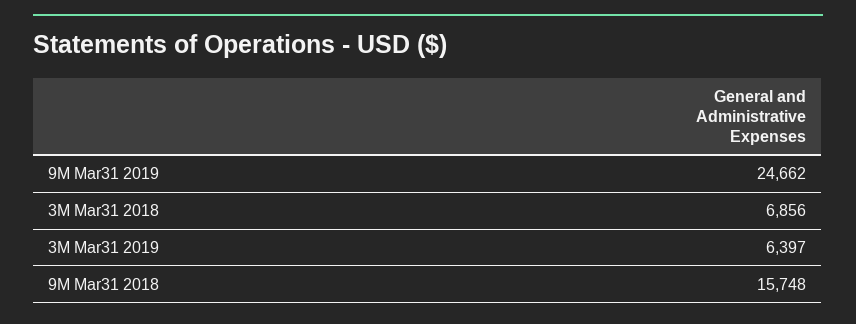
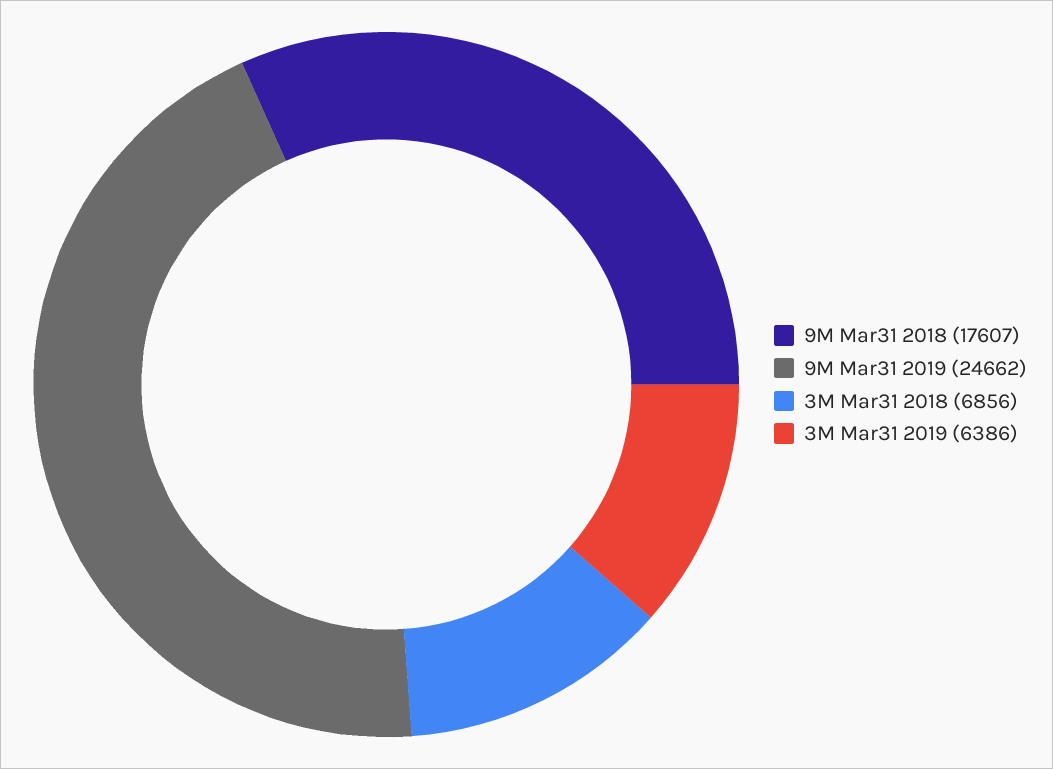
3M Mar31 2019: 6397 -> 6386
9M Mar31 2018: 15748 -> 17607

